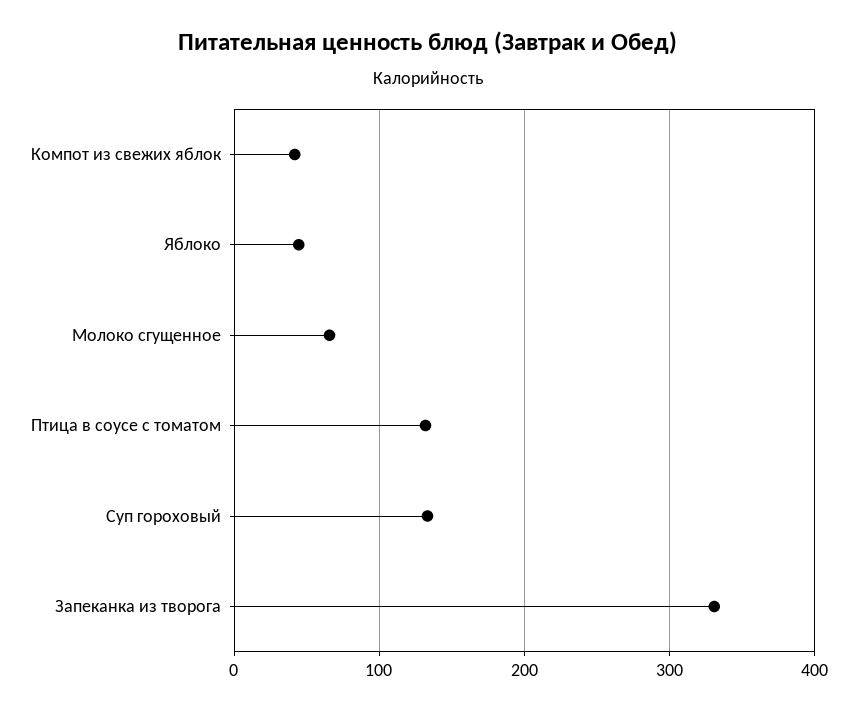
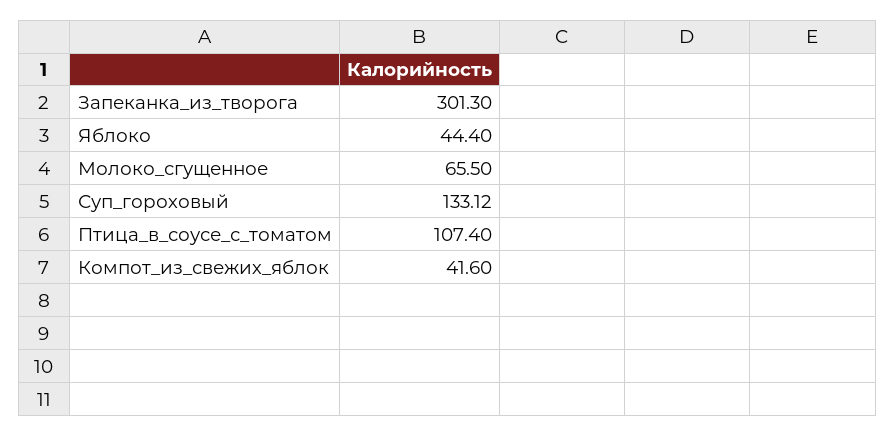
Птица в соусе с томатом: 130 -> 107.4
Запеканка из творога: 330 -> 301.3

